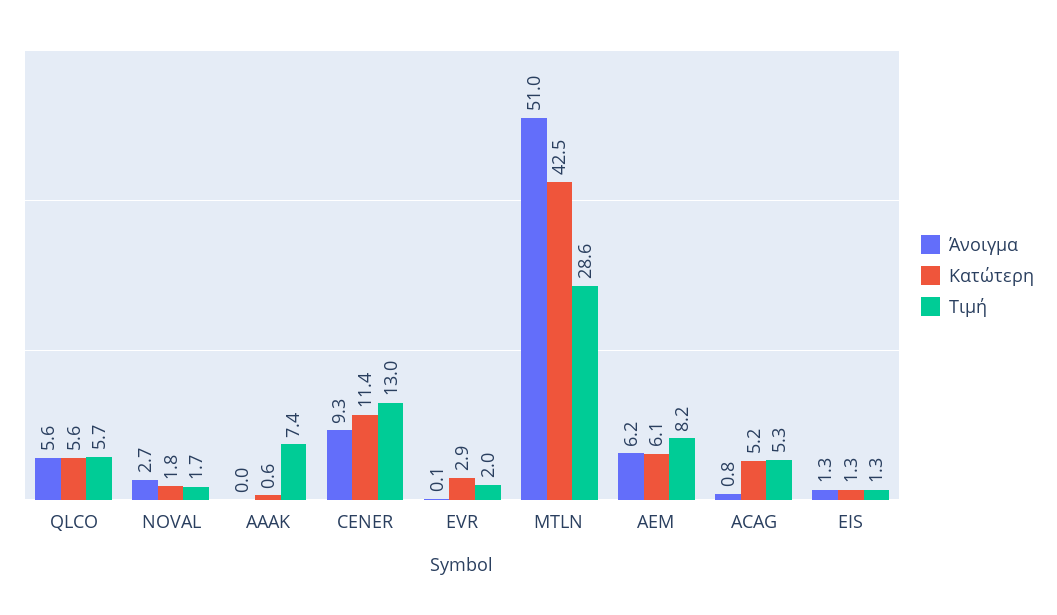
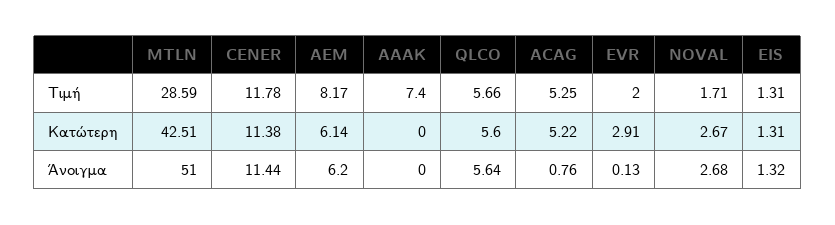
Κατώτερη, NOVAL: 1.8 -> 2.67
Κατώτερη, ΑΑΑΚ: 0.6 -> 0
Άνοιγμα, CENER: 9.3 -> 11.44
Τιμή, CENER: 13 -> 11.78

